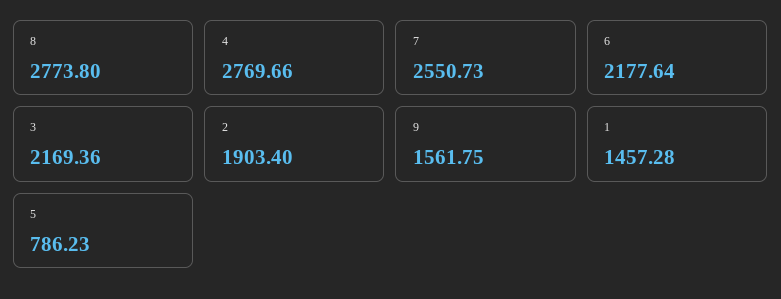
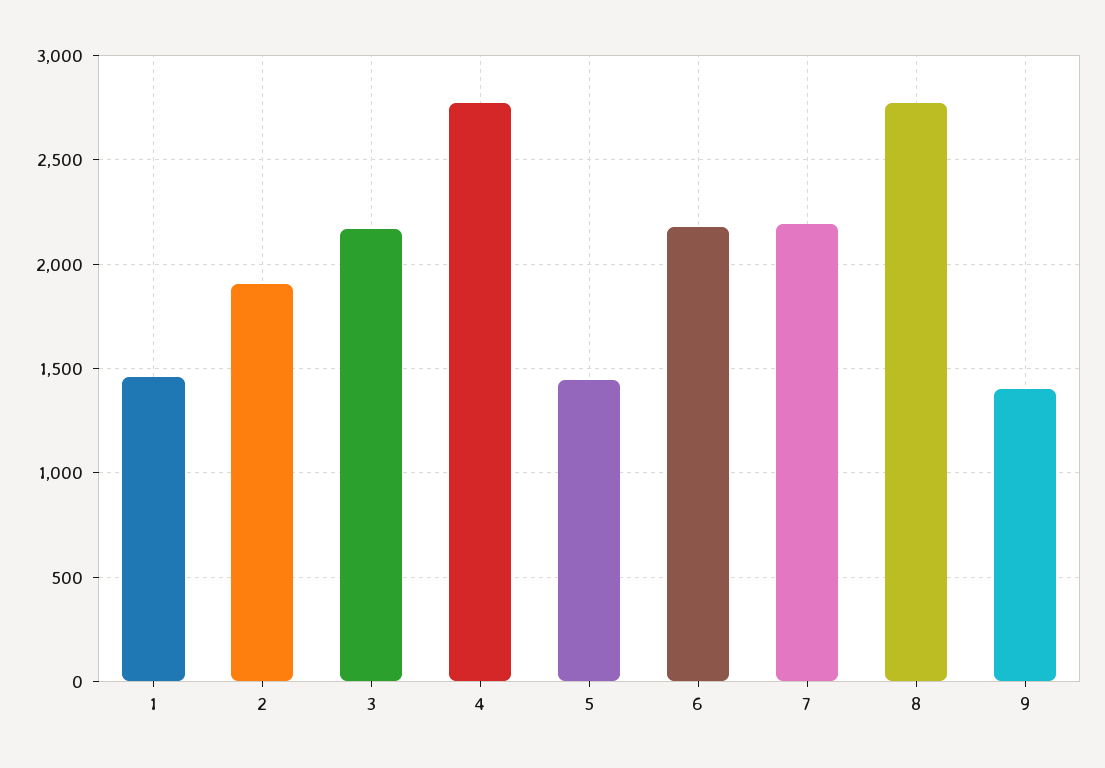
7: 2550.73 -> 2200
9: 1561.75 -> 1400
5: 786.23 -> 1450

